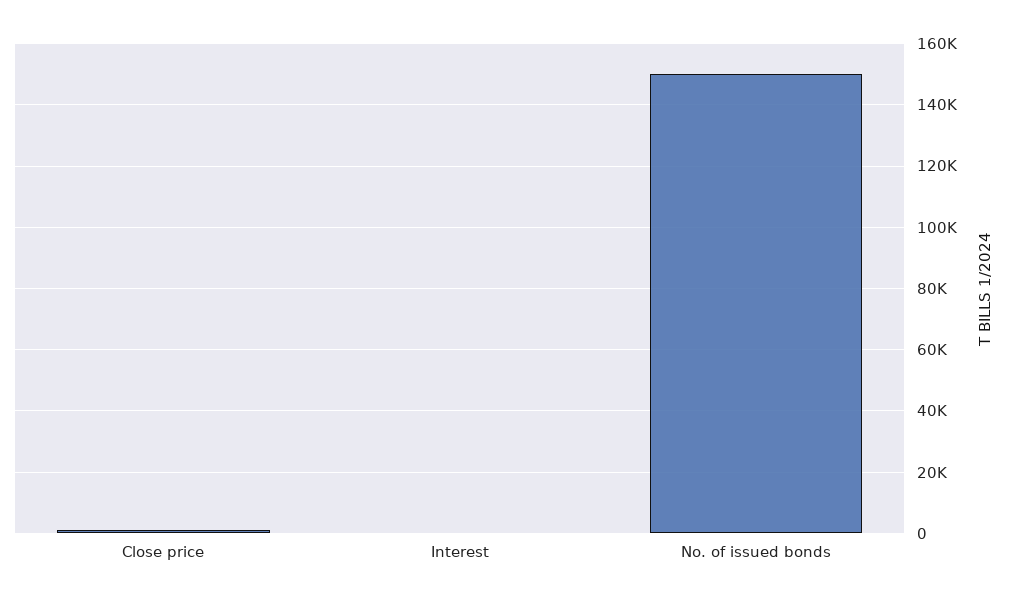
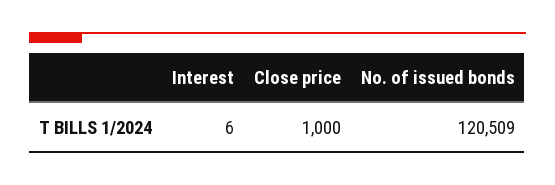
No. of issued bonds: 150000 -> 120509

